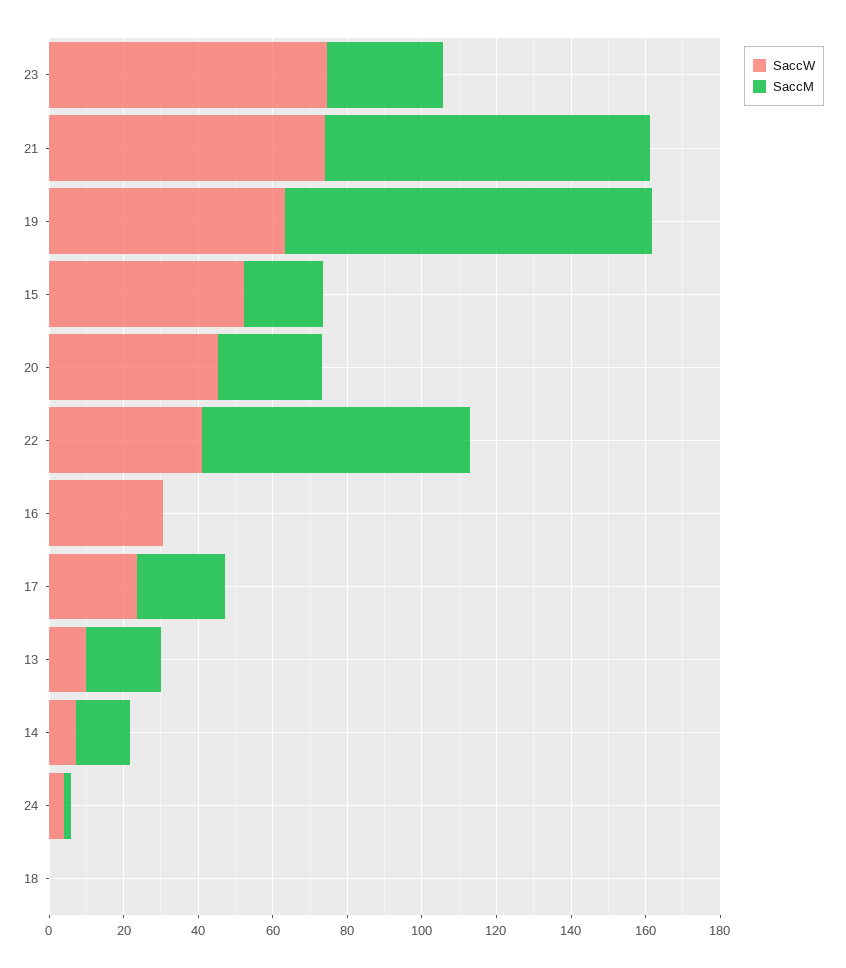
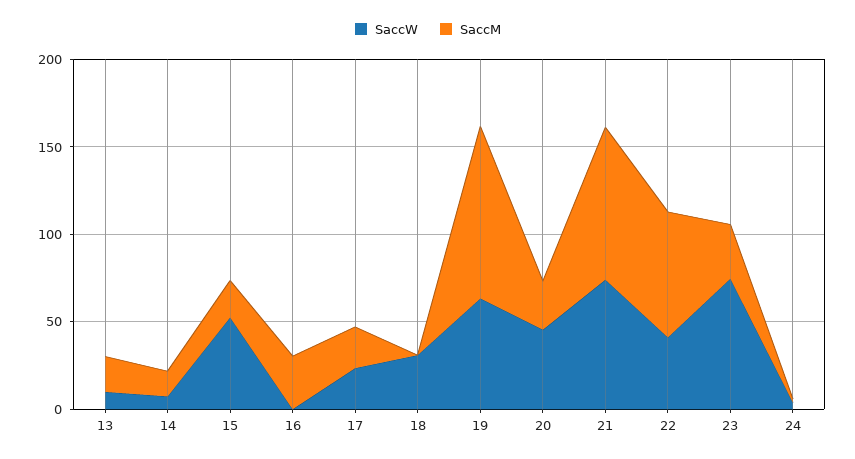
SaccW, 16: 30 -> 0
SaccM, 16: 0 -> 30
SaccW, 18: 0 -> 30

